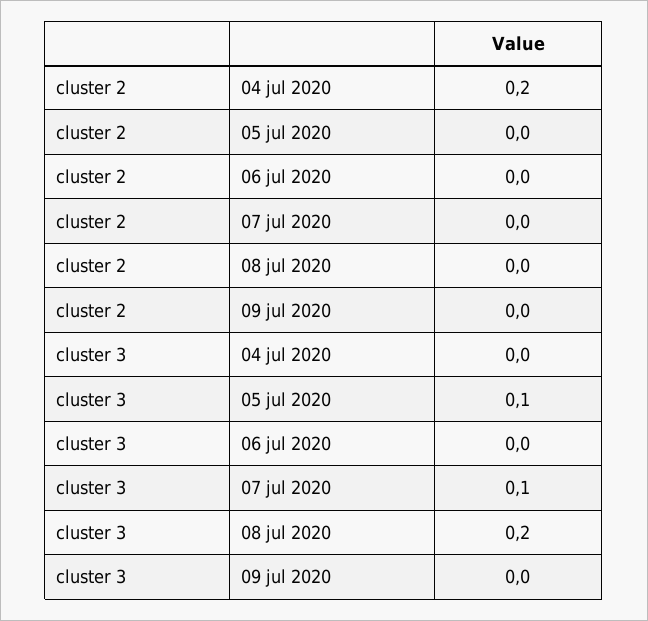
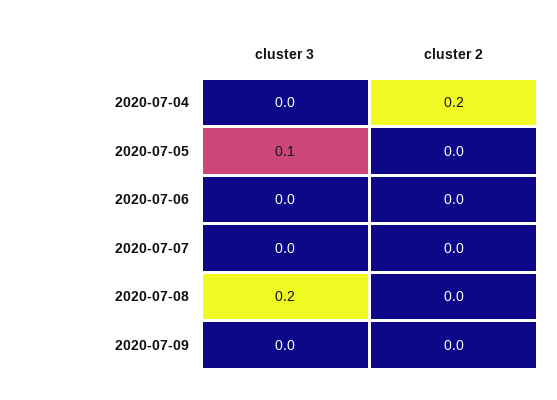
cluster 3, 07 jul 2020: 0.1 -> 0

